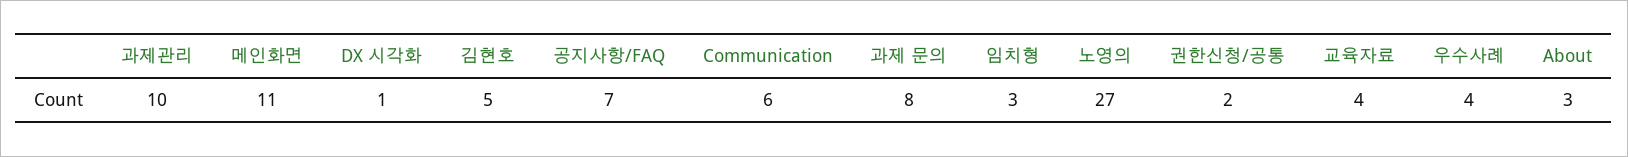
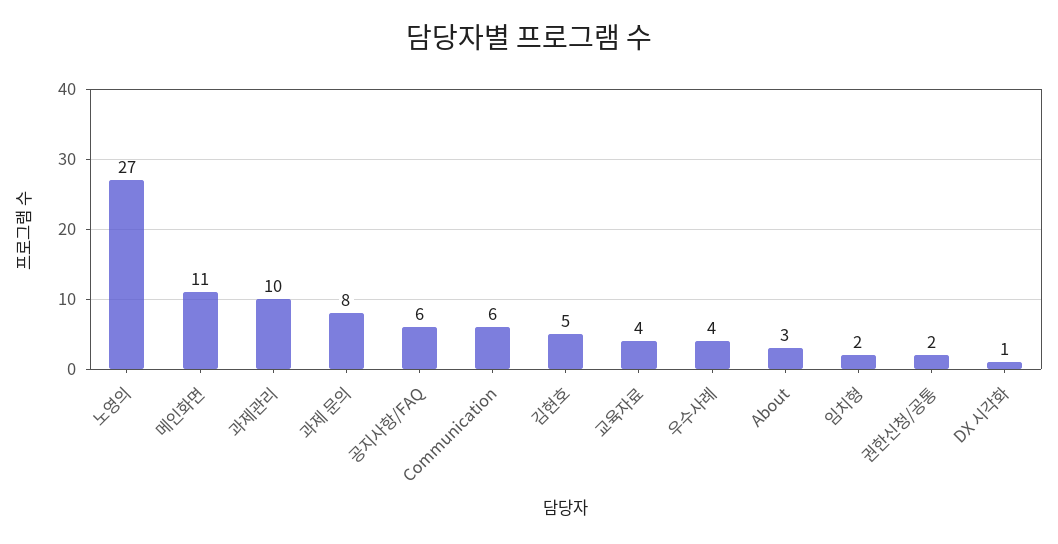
공지사항/FAQ: 7 -> 6
임치형: 3 -> 2

